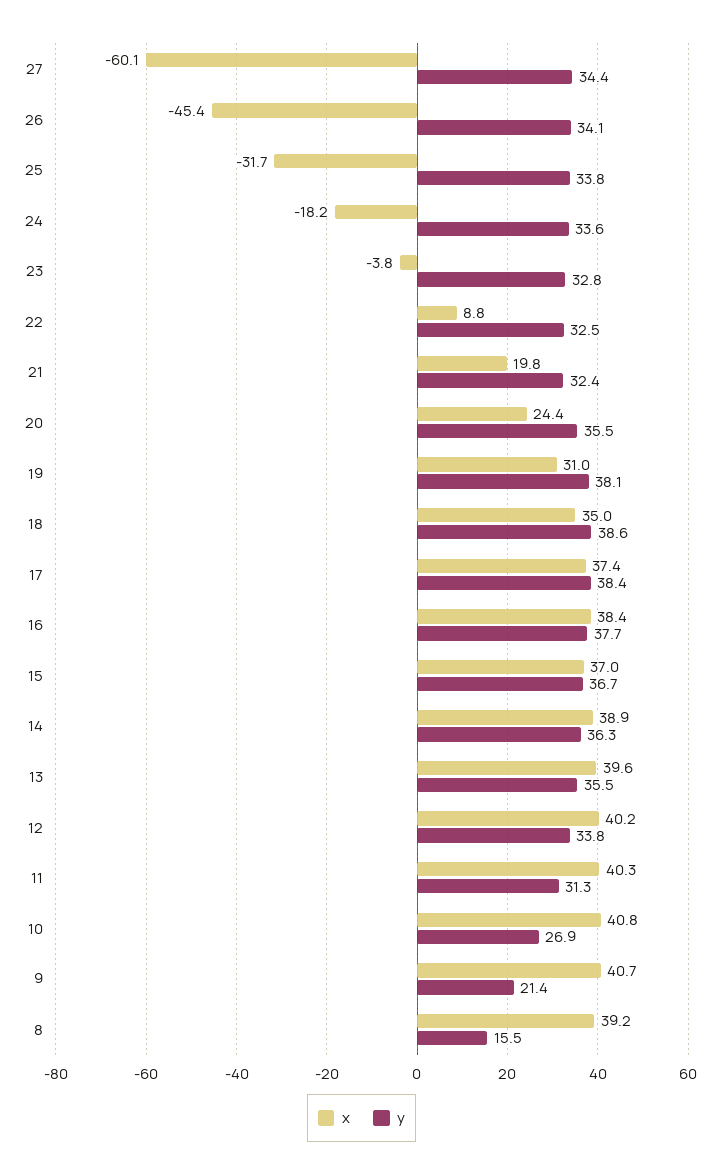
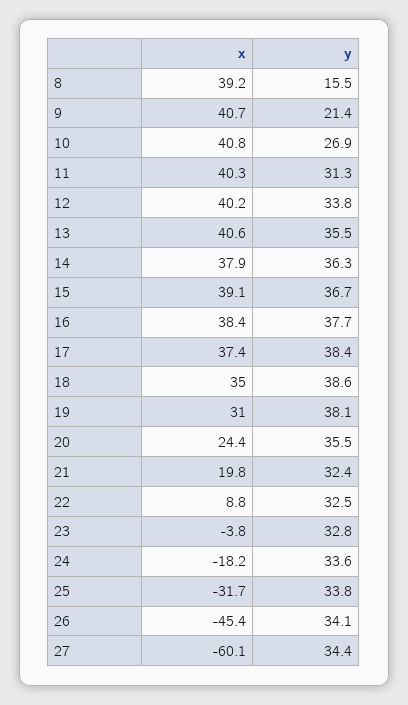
x, 15: 37 -> 39.1
x, 14: 38.9 -> 37.9
x, 13: 39.6 -> 40.6

